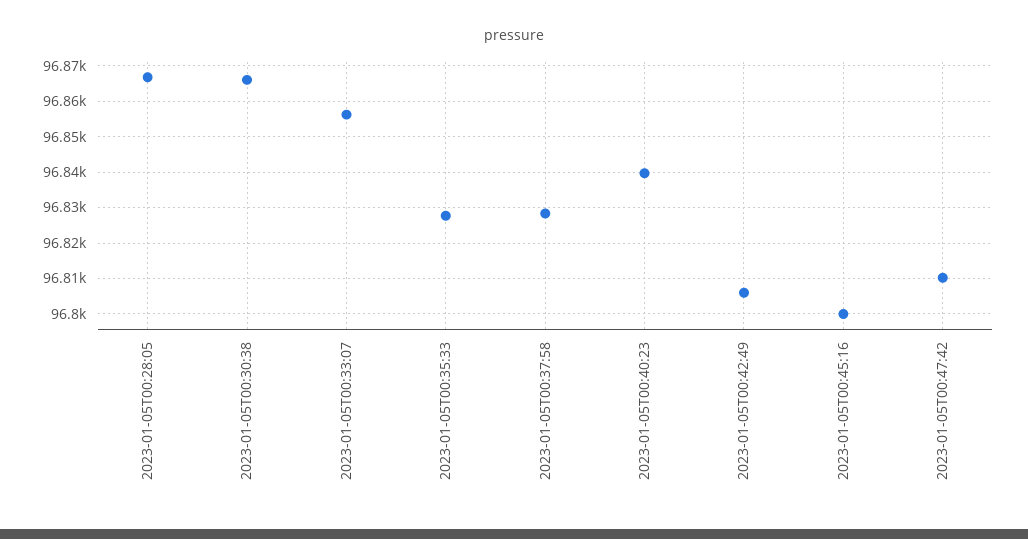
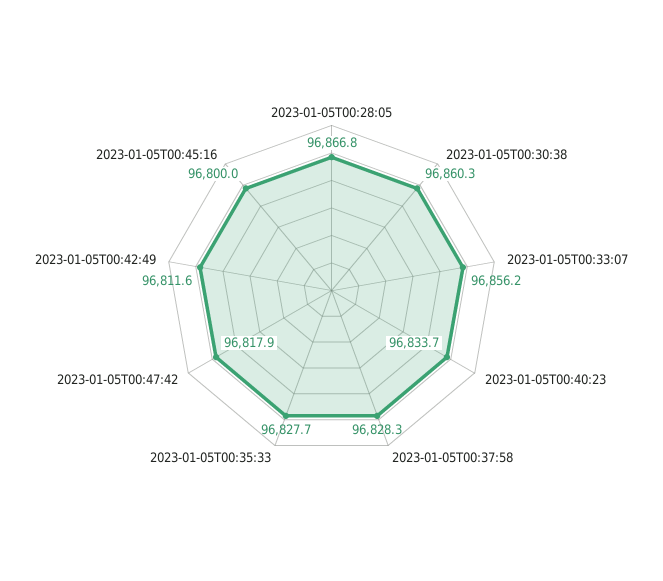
2023-01-05T00:30:38: 96866 -> 96860.3
2023-01-05T00:40:23: 96840 -> 96833.7
2023-01-05T00:42:49: 96806 -> 96811.6
2023-01-05T00:47:42: 96810 -> 96817.9

